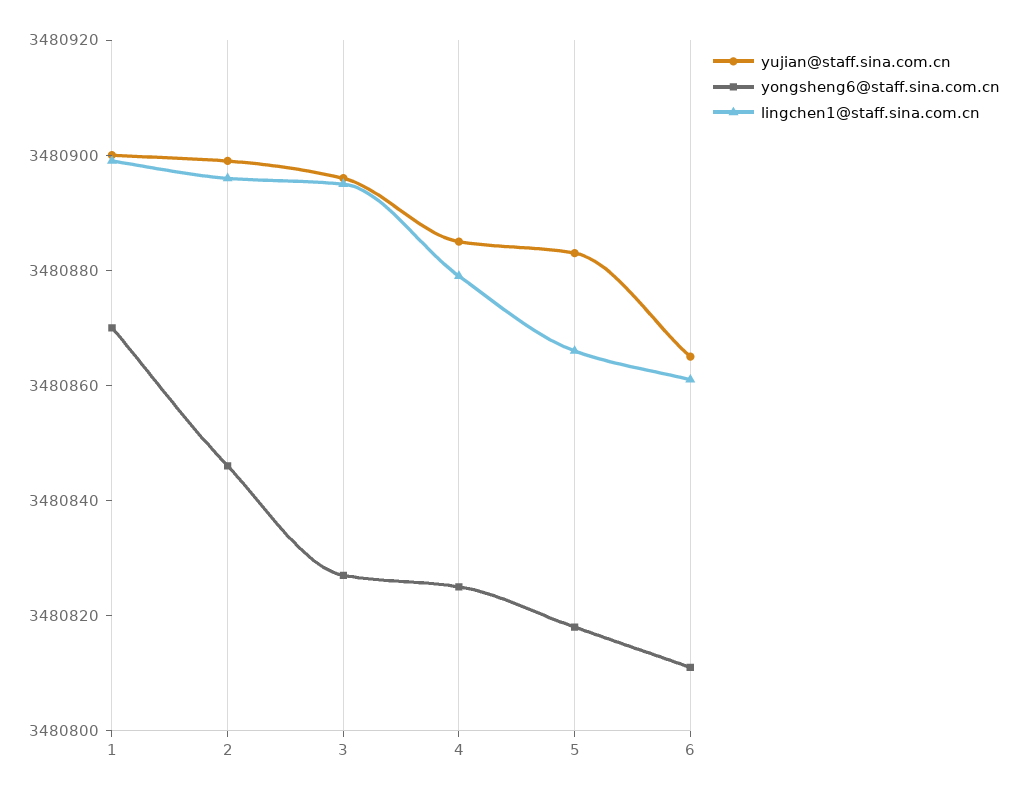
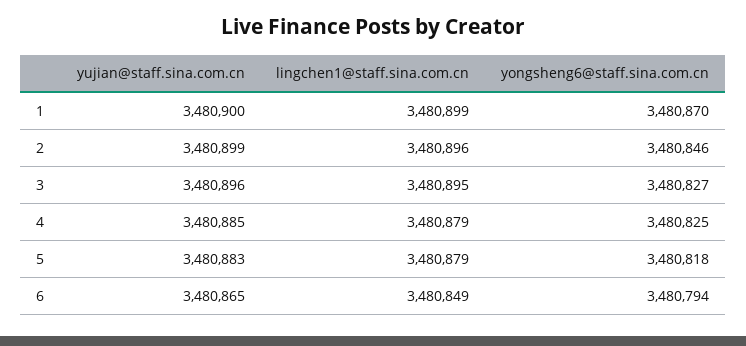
lingchen1@staff.sina.com.cn, 5: 3480865 -> 3480879
yongsheng6@staff.sina.com.cn, 6: 3480810 -> 3480794
lingchen1@staff.sina.com.cn, 6: 3480860 -> 3480849

